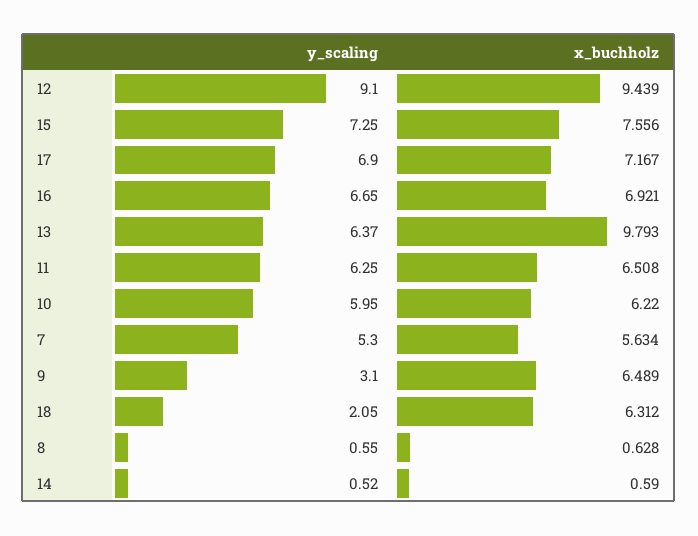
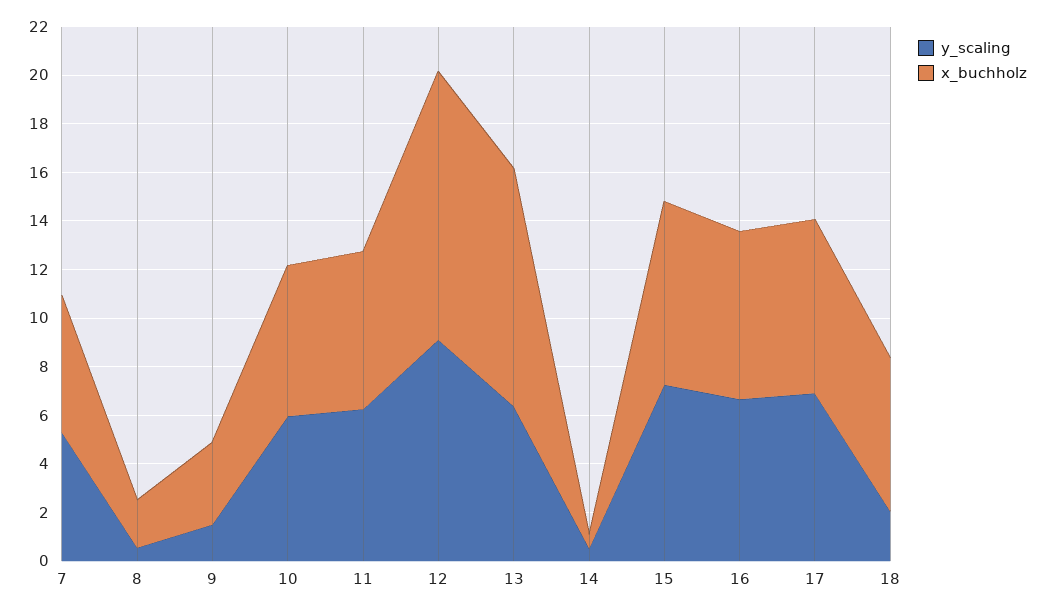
x_buchholz, 12: 9.439 -> 11
y_scaling, 9: 3.1 -> 1.5
x_buchholz, 9: 6.489 -> 3.5
x_buchholz, 8: 0.628 -> 2

